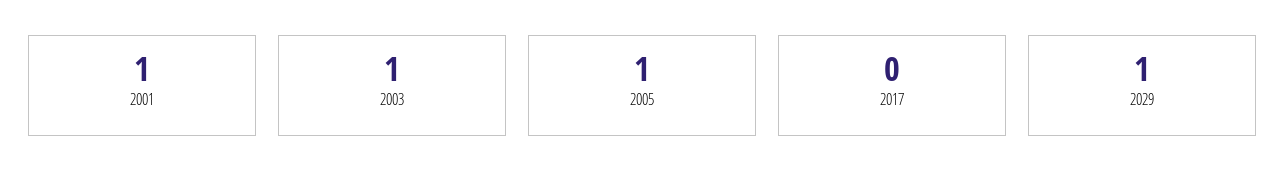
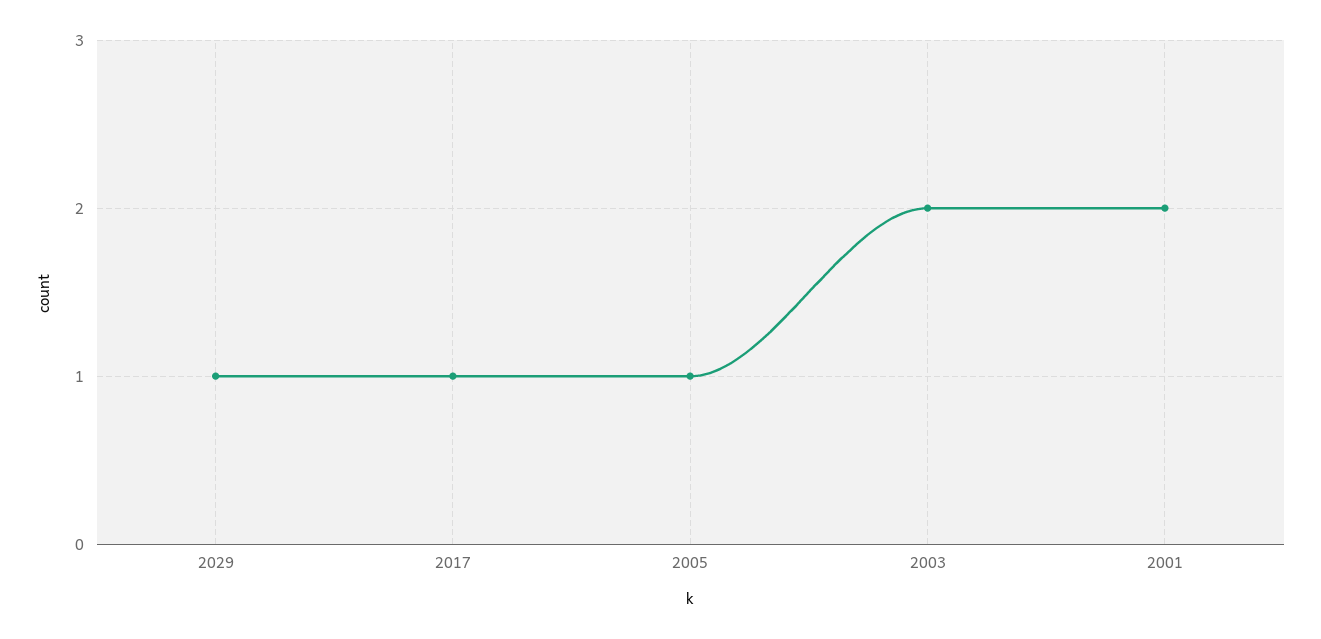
2001: 1 -> 2
2003: 1 -> 2
2017: 0 -> 1

